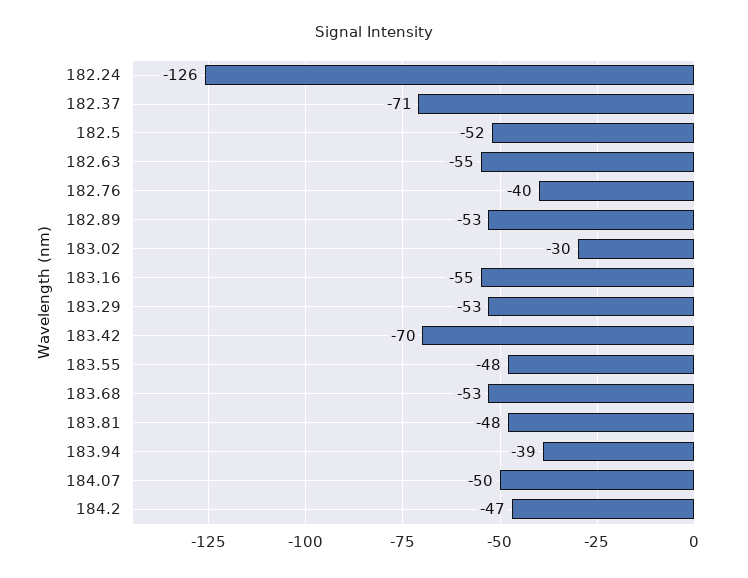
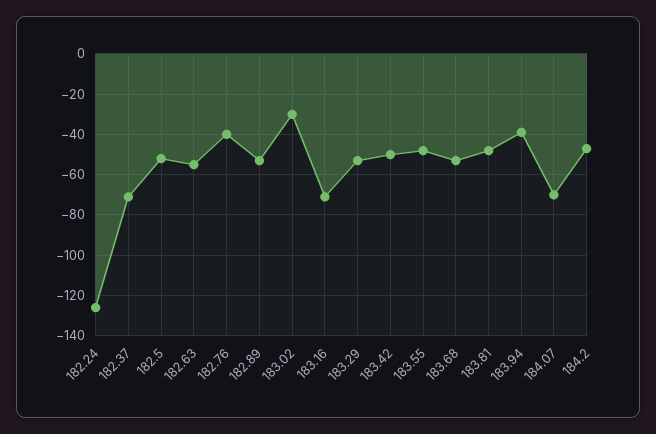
183.16: -55 -> -70
183.42: -70 -> -50
184.07: -50 -> -70

